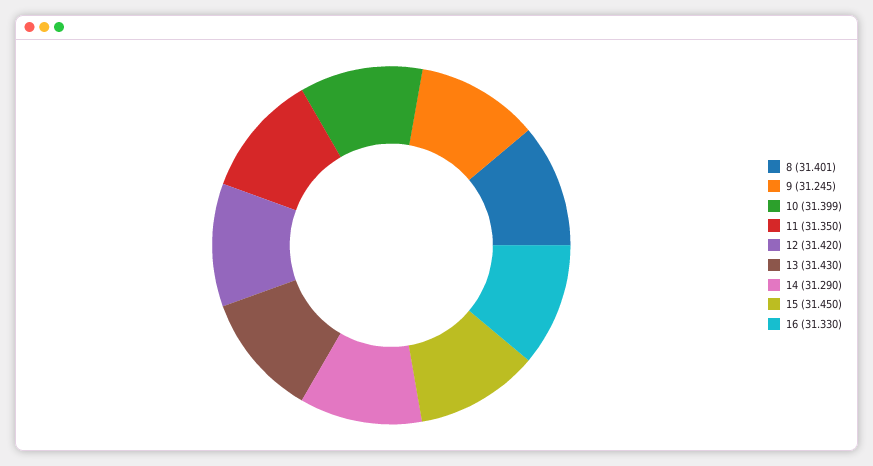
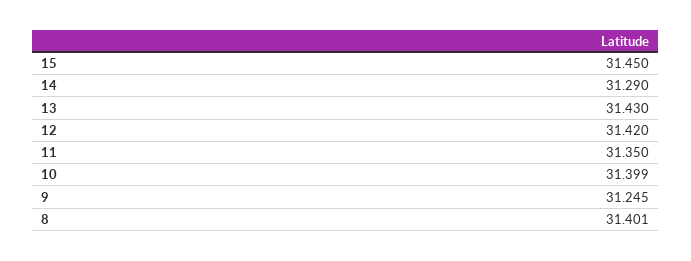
16: 31.33 -> none

